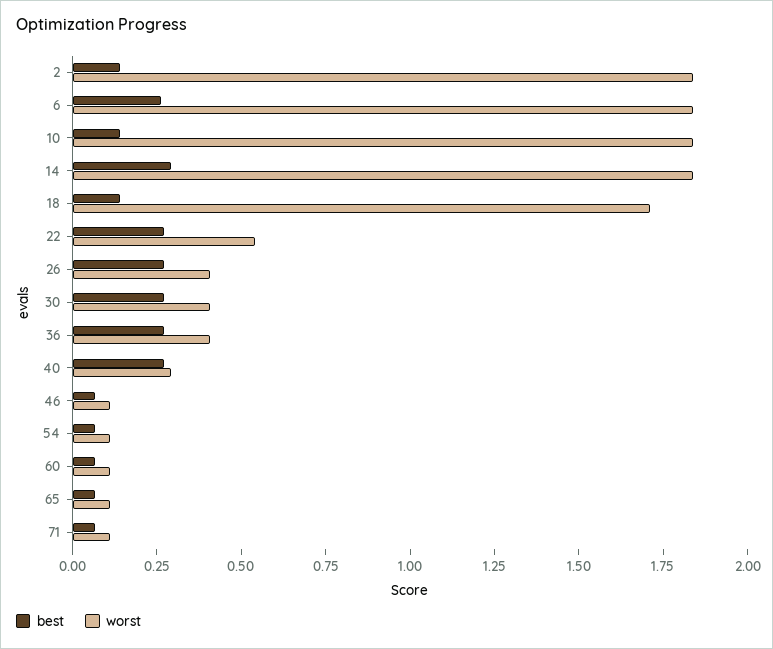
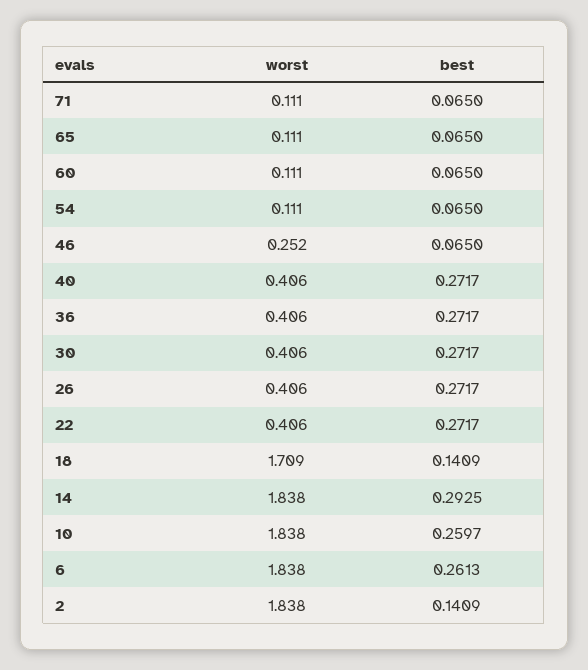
best, 10: 0.15 -> 0.2597
worst, 22: 0.55 -> 0.406
worst, 40: 0.3 -> 0.406
worst, 46: 0.1 -> 0.252

